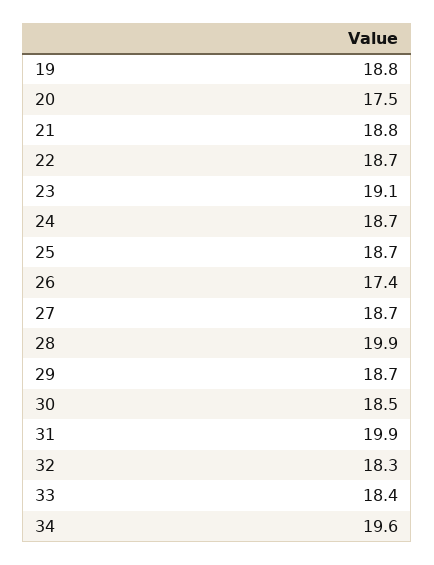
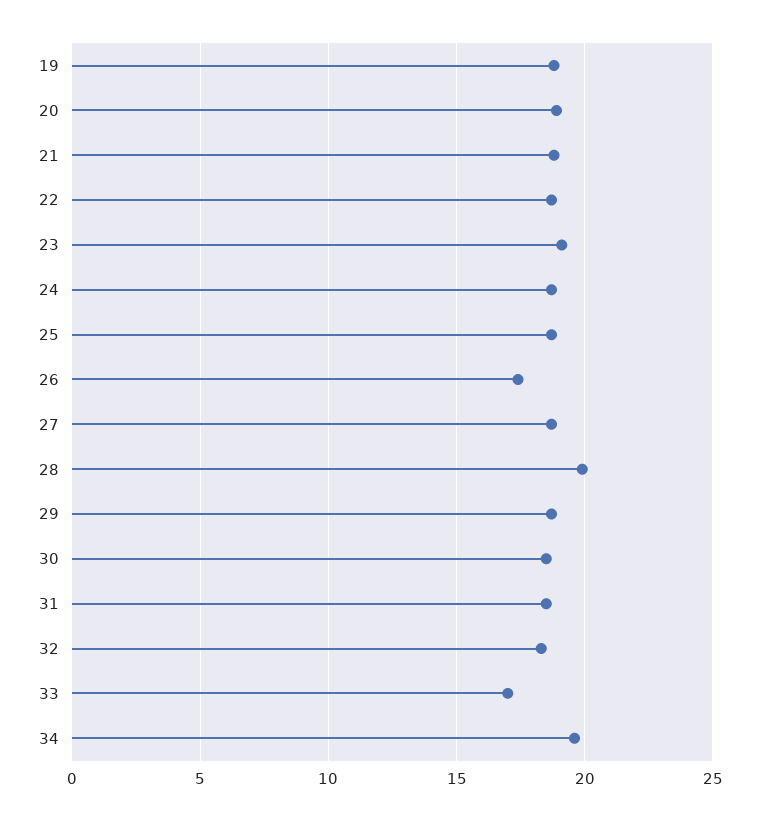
20: 17.5 -> 19
31: 19.9 -> 18.5
33: 18.4 -> 17

